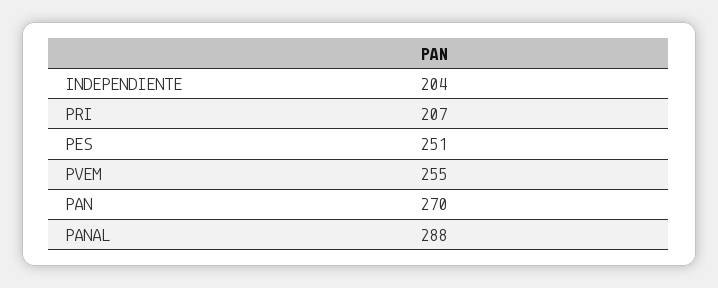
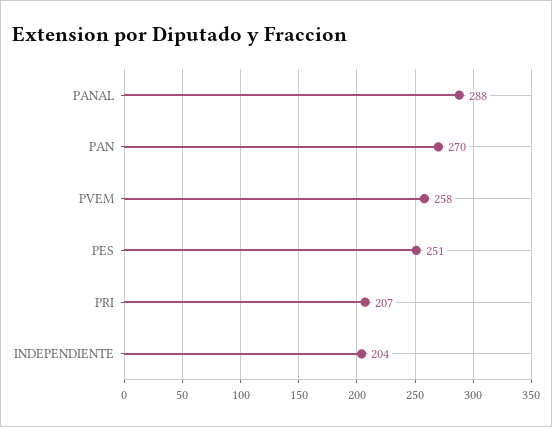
PVEM: 255 -> 258

